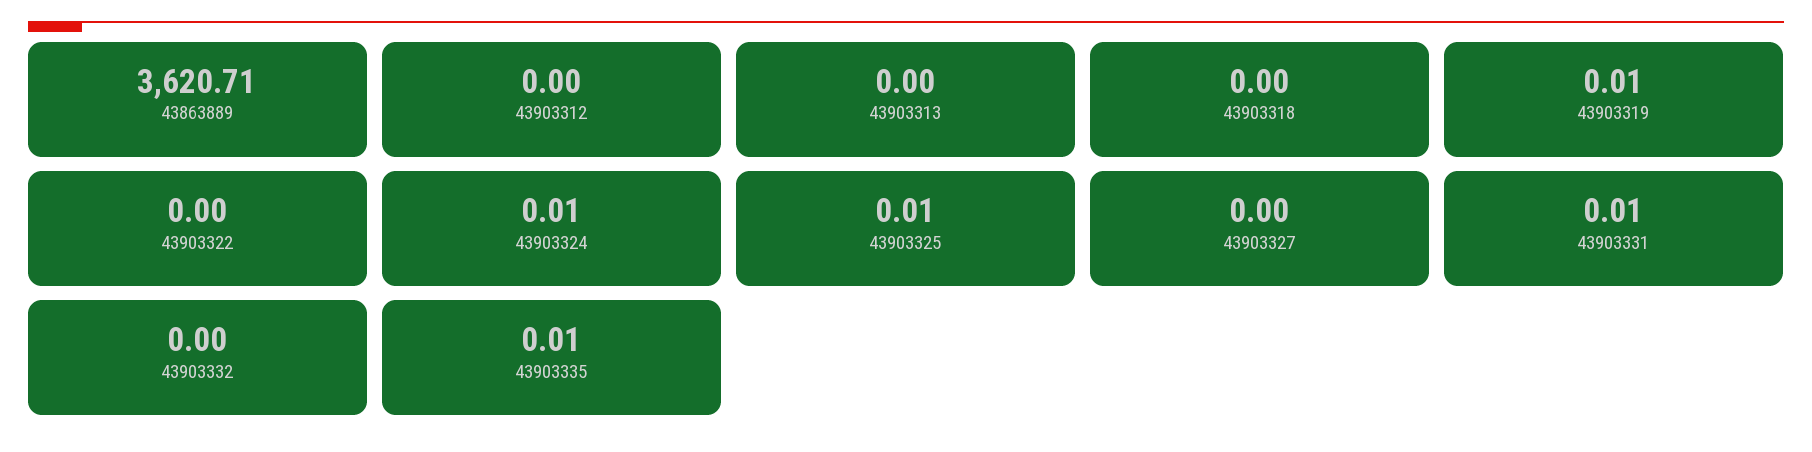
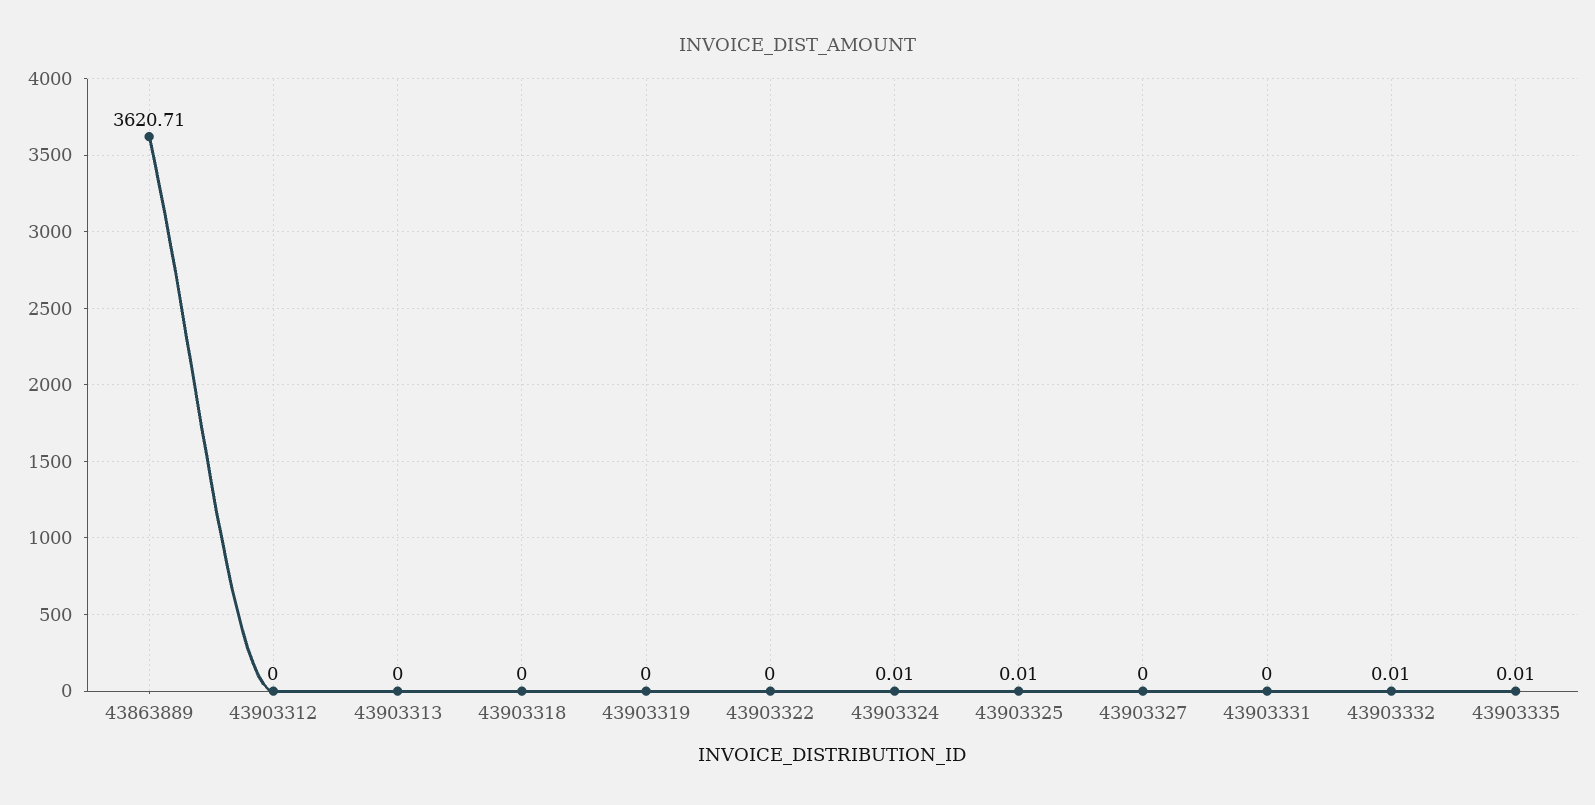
43903319: 0.01 -> 0
43903331: 0.01 -> 0
43903332: 0 -> 0.01

